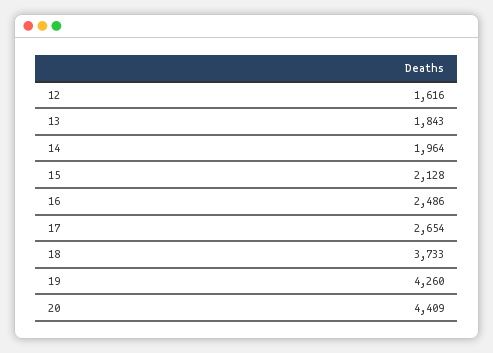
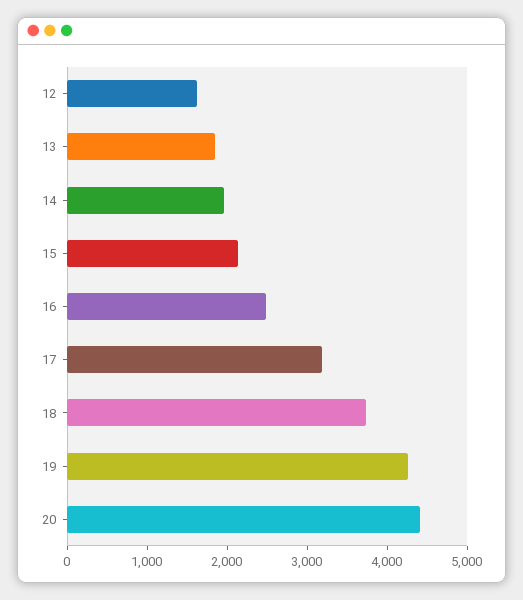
17: 2654 -> 3200

